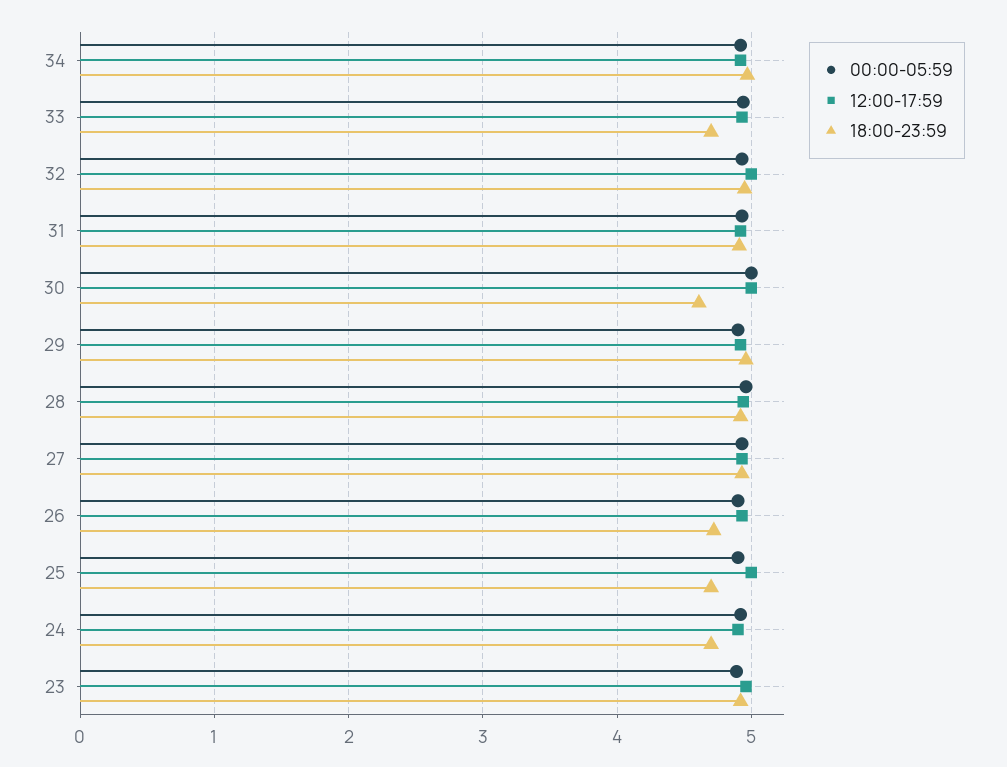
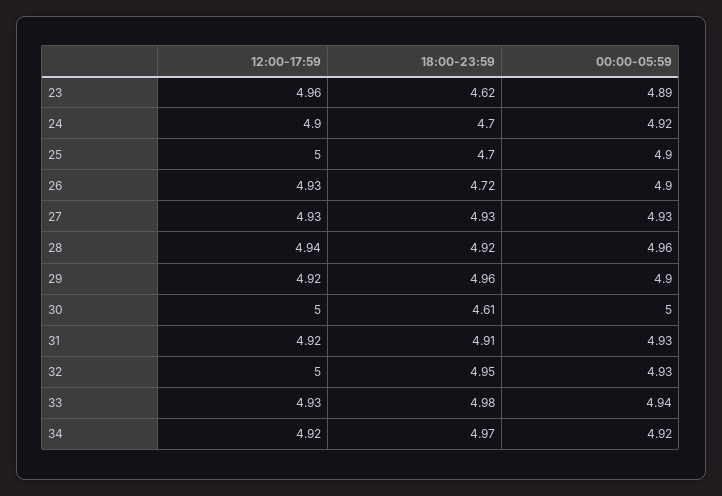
18:00-23:59, 33: 4.7 -> 4.98
18:00-23:59, 23: 4.9 -> 4.62

